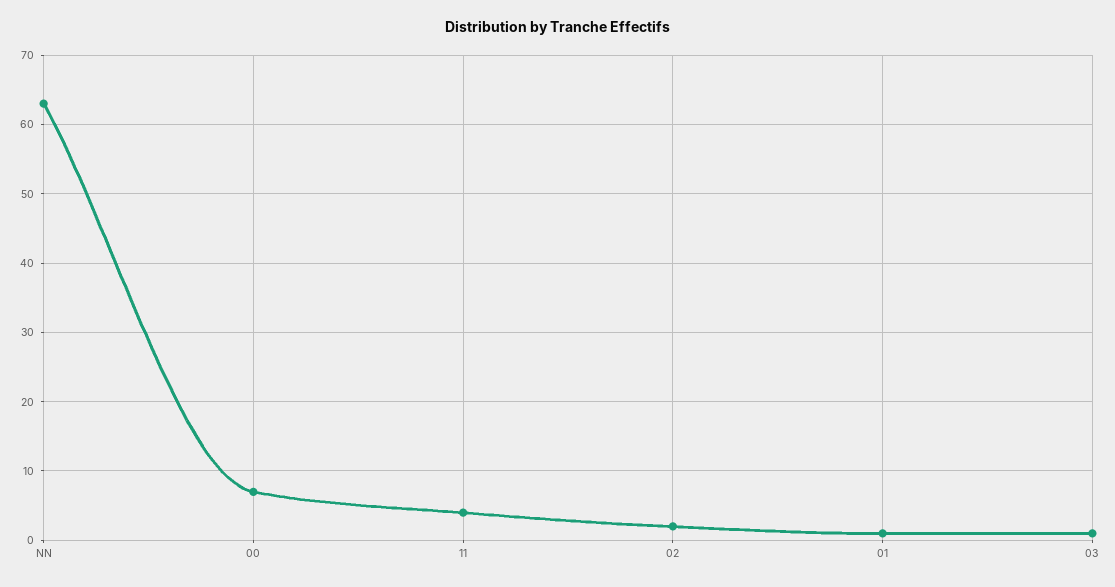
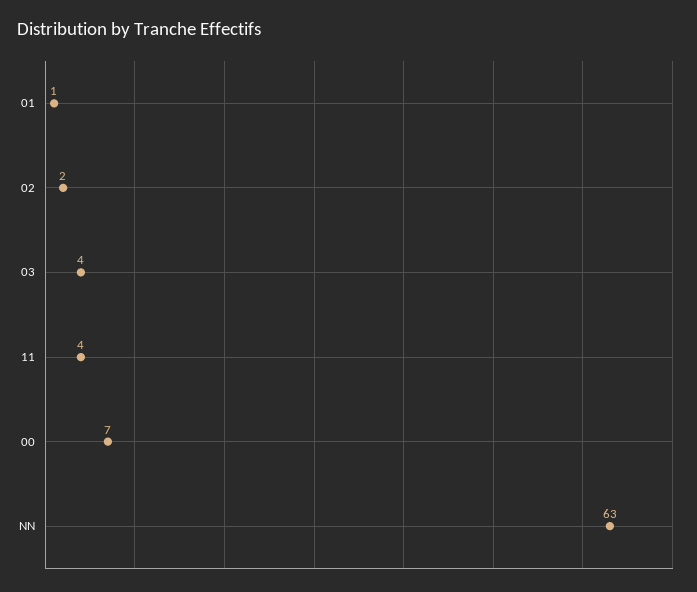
03: 1 -> 4

